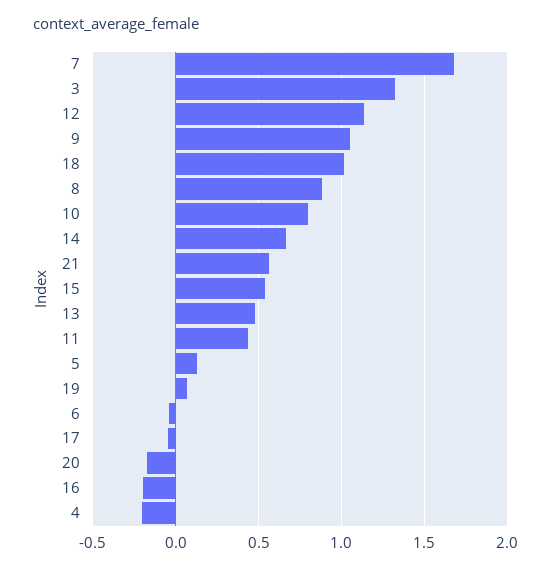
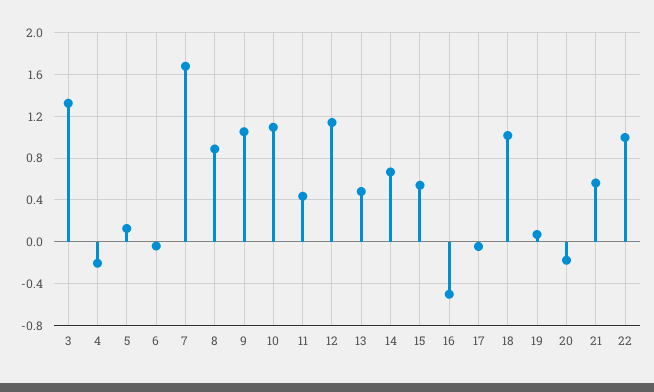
10: 0.8 -> 1.1
16: -0.2 -> -0.5
22: none -> 1

